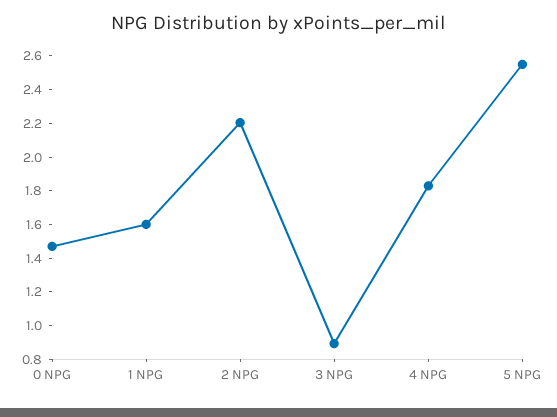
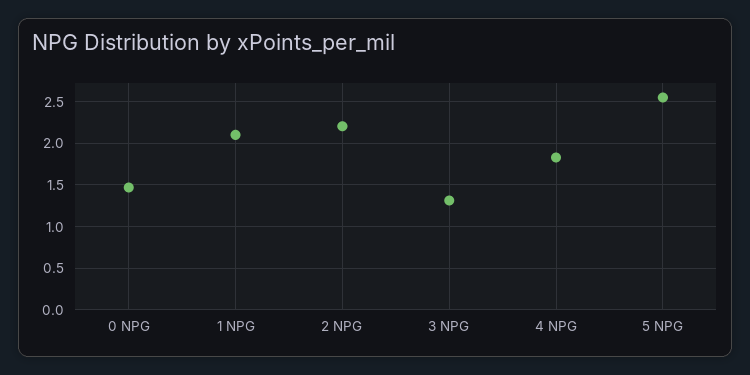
1 NPG: 1.6 -> 2.1
3 NPG: 0.9 -> 1.3

